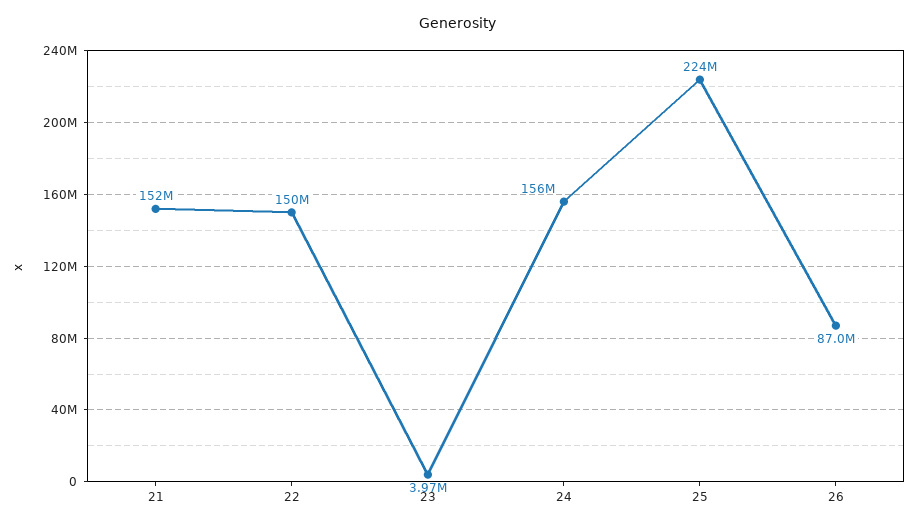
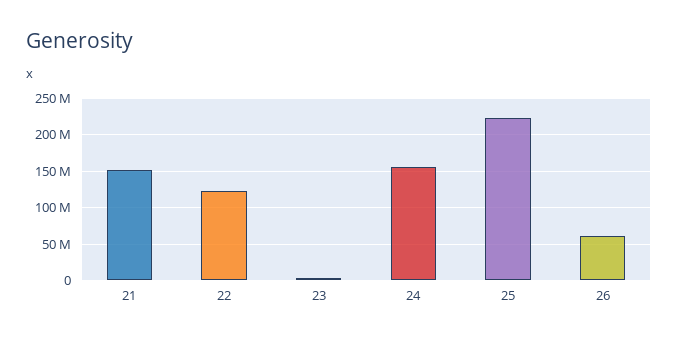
22: 150000000 -> 120000000
26: 87000000 -> 60000000

